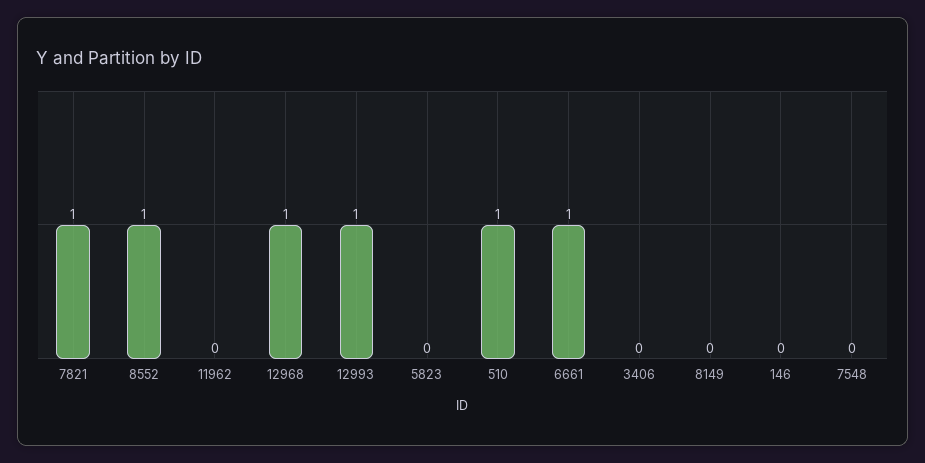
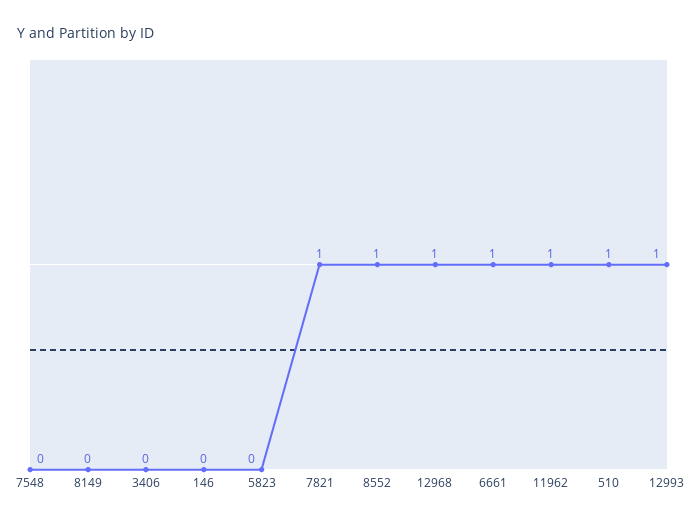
11962: 0 -> 1

